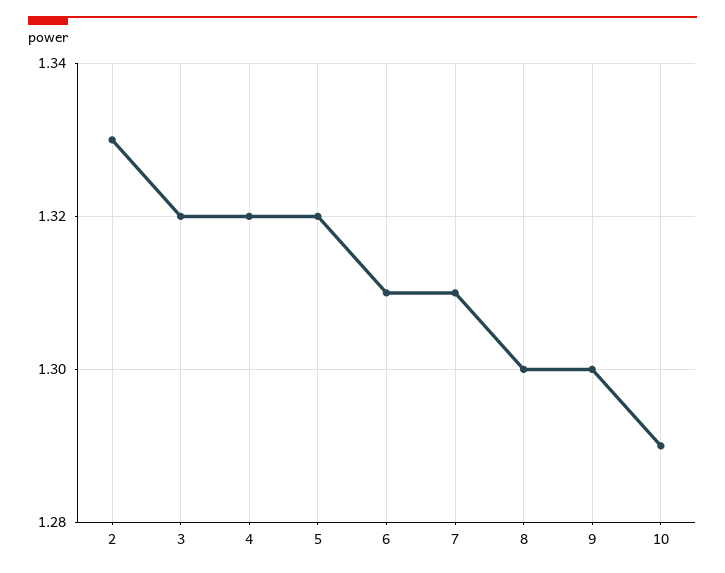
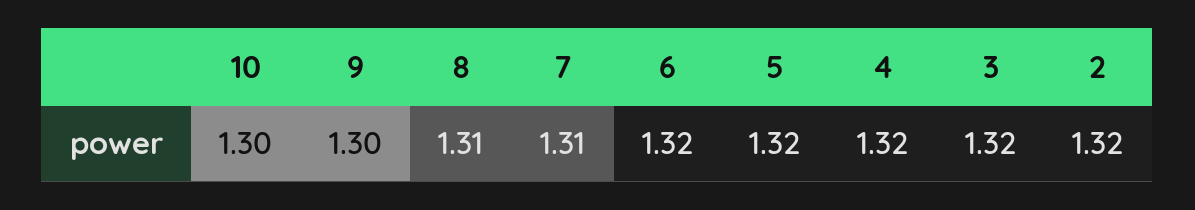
2: 1.33 -> 1.32
6: 1.31 -> 1.32
8: 1.3 -> 1.31
10: 1.29 -> 1.3

